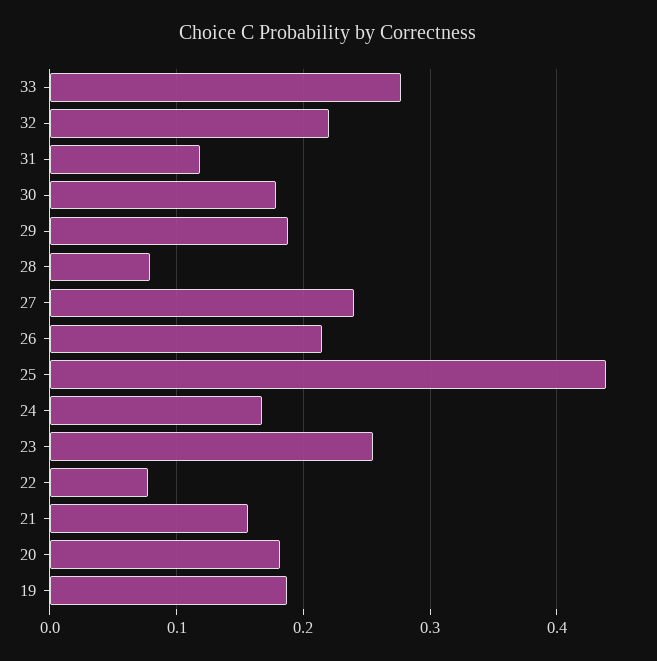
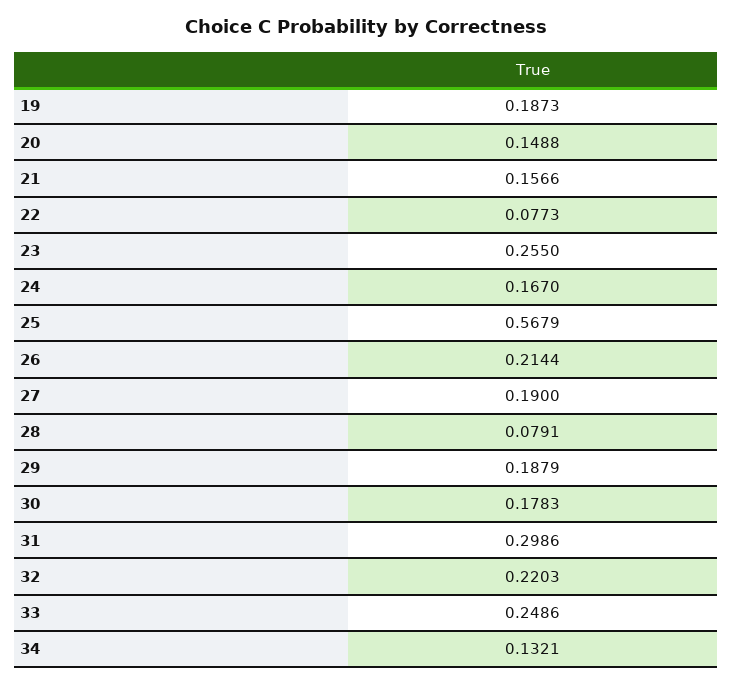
33: 0.28 -> 0.2486
31: 0.12 -> 0.2986
27: 0.24 -> 0.19
25: 0.44 -> 0.5679
20: 0.18 -> 0.1488
34: none -> 0.1321

